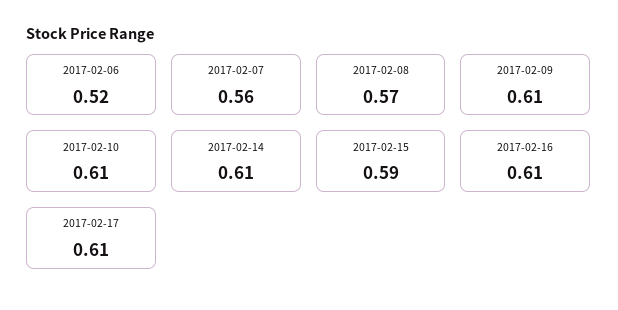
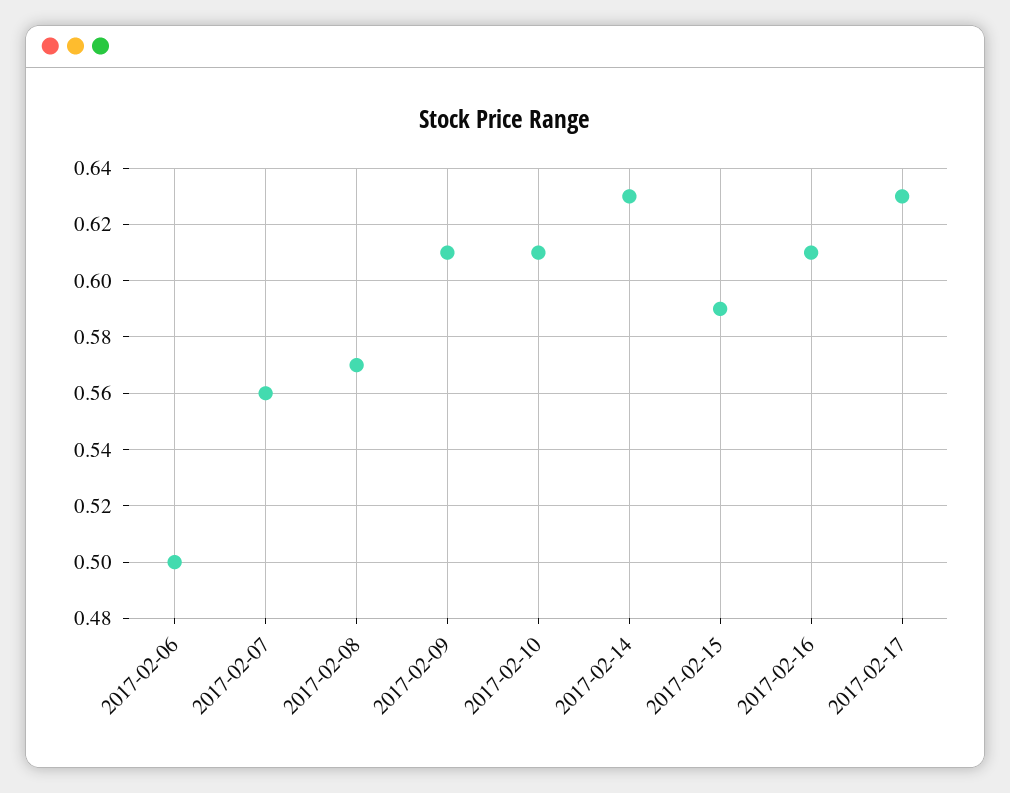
2017-02-06: 0.52 -> 0.5
2017-02-14: 0.61 -> 0.63
2017-02-17: 0.61 -> 0.63

